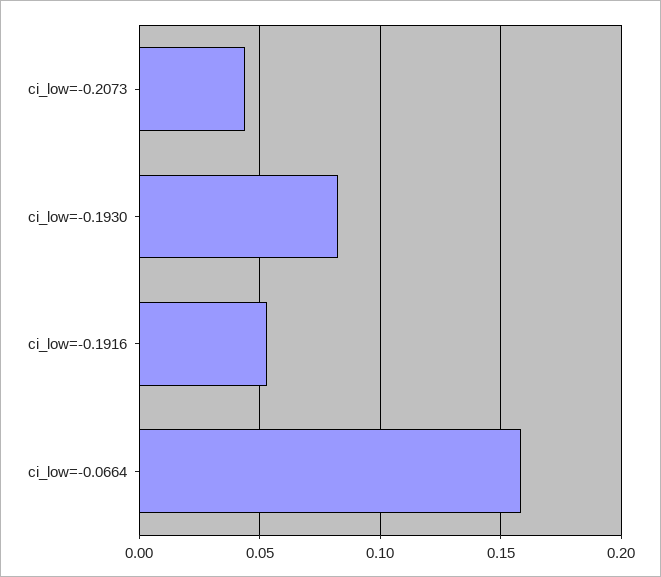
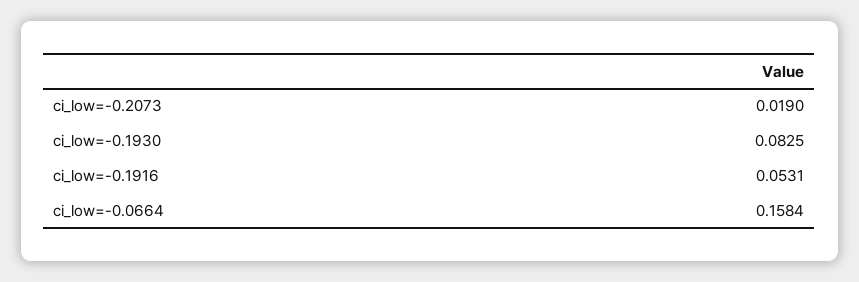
ci_low=-0.2073: 0.045 -> 0.019

